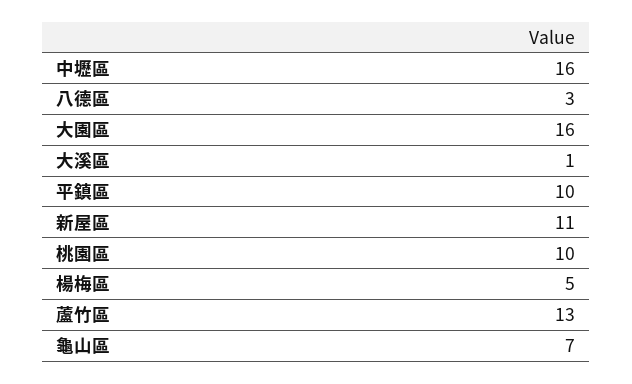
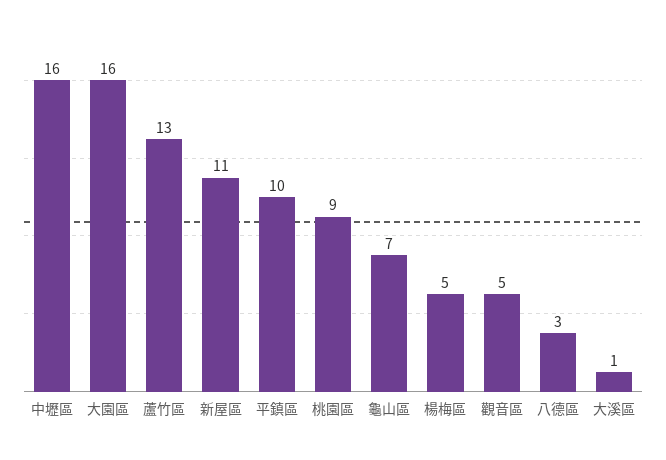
桃園區: 10 -> 9
觀音區: none -> 5

